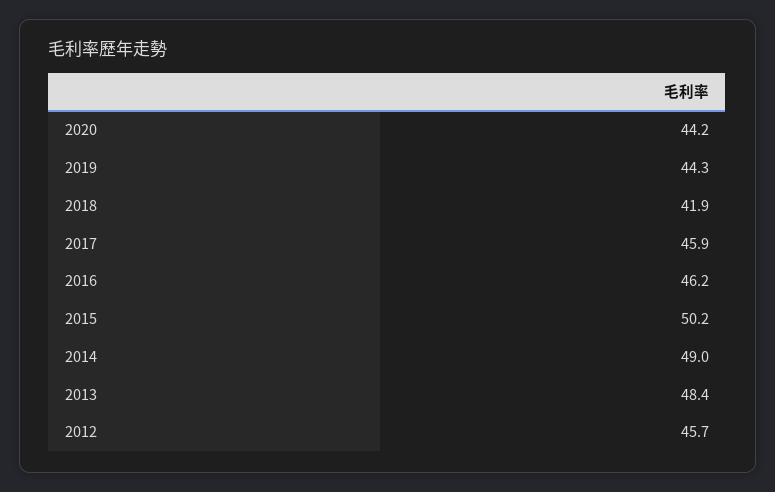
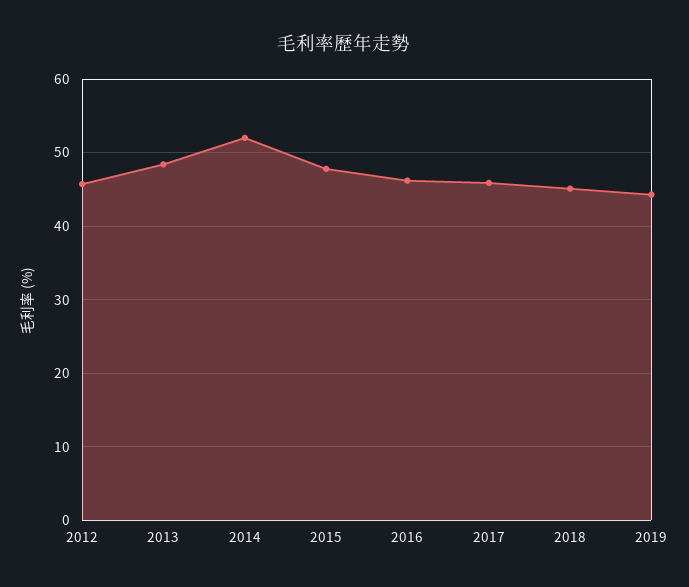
2020: 44.2 -> none
2018: 41.9 -> 45
2015: 50.2 -> 48
2014: 49 -> 52

